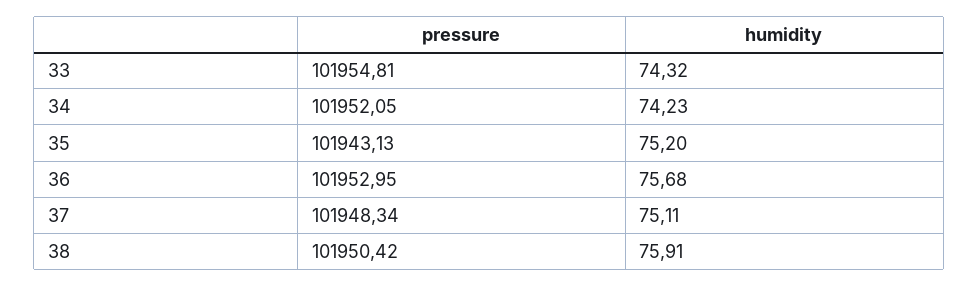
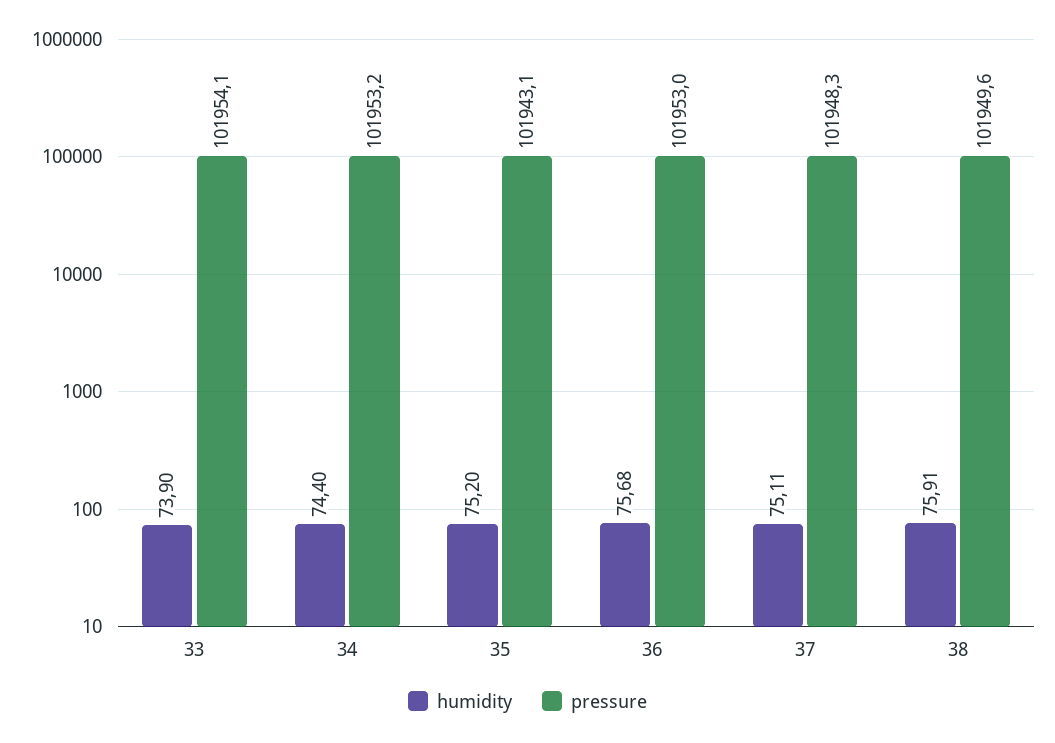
pressure, 33: 101954.81 -> 101954.1
humidity, 33: 74.32 -> 73.9
pressure, 34: 101952.05 -> 101953.2
humidity, 34: 74.23 -> 74.4
pressure, 38: 101950.42 -> 101949.6

